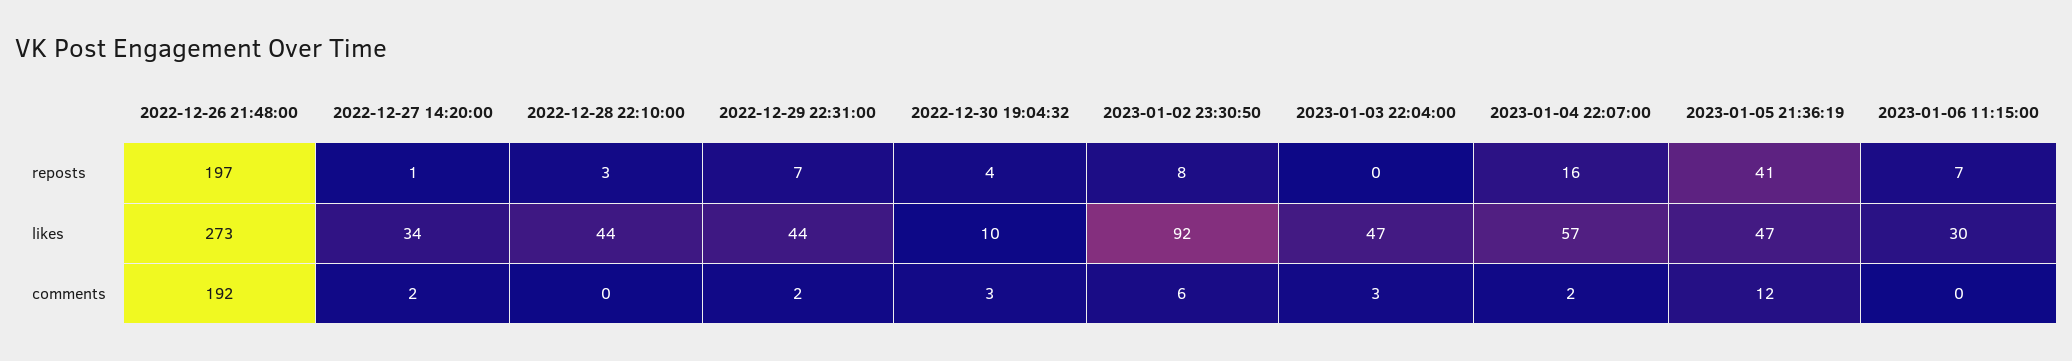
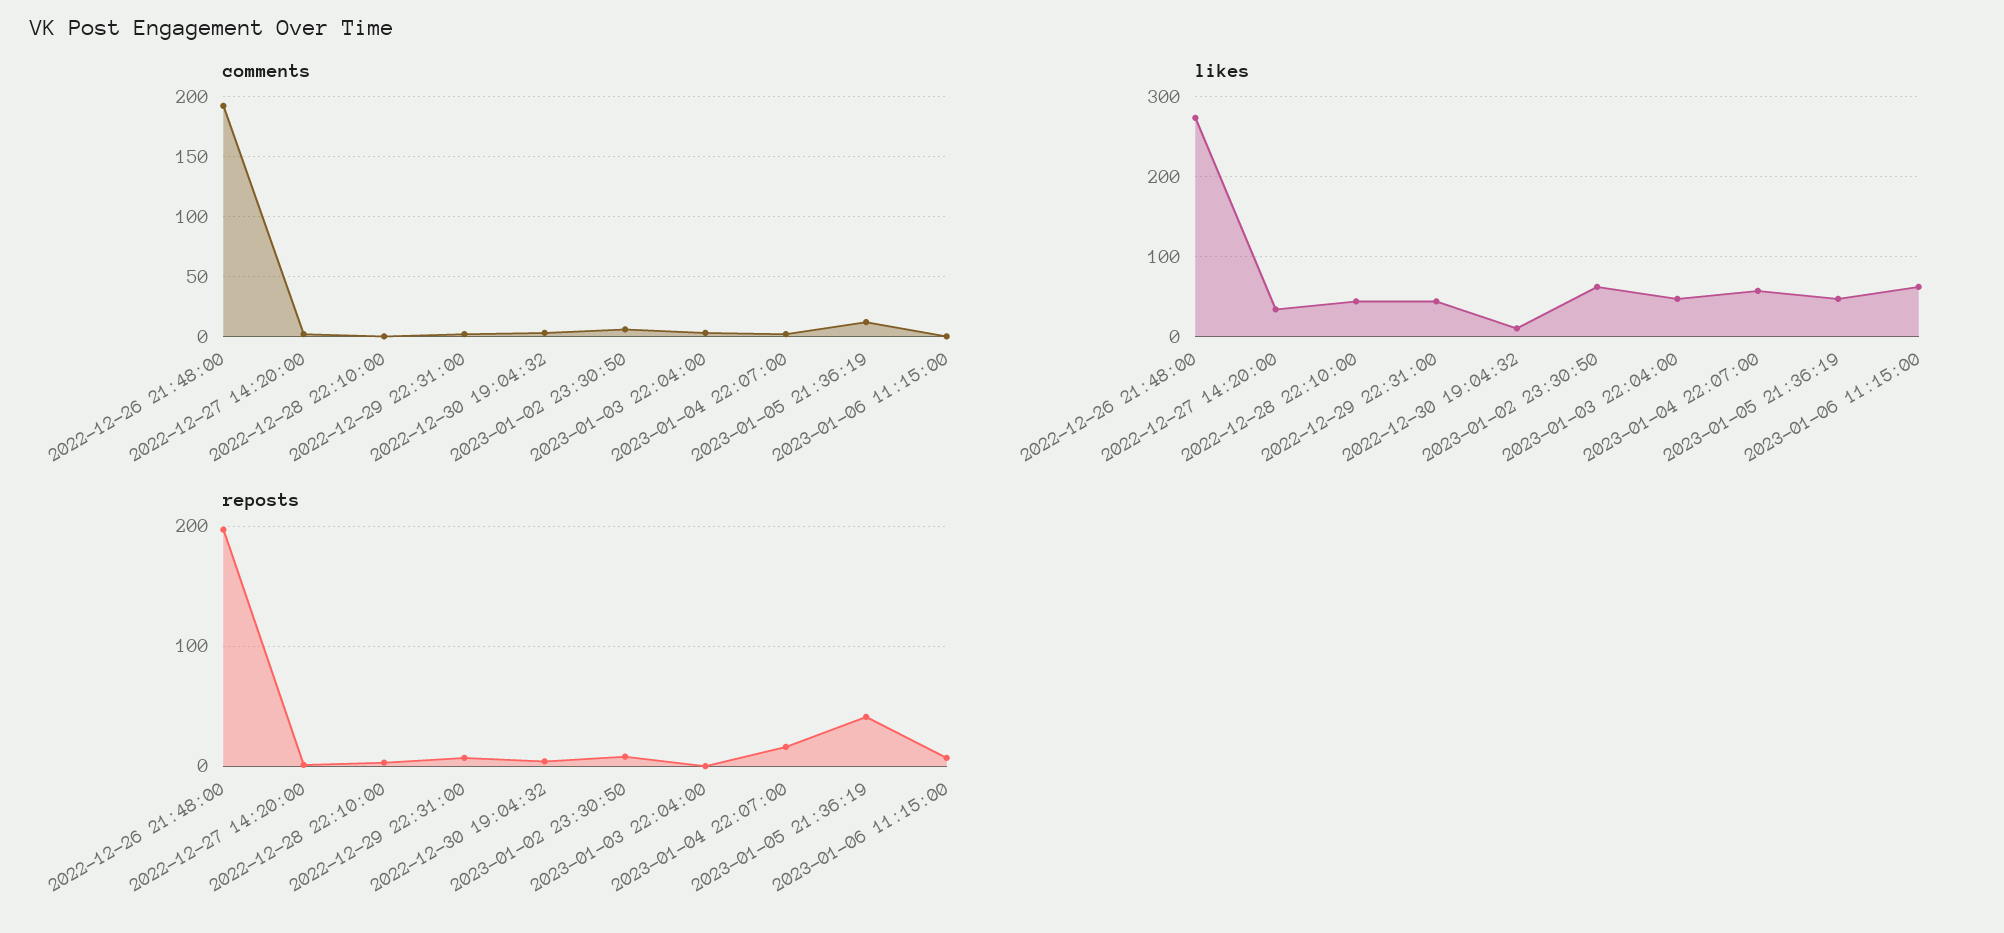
likes, 2023-01-02 23:30:50: 92 -> 60
likes, 2023-01-06 11:15:00: 30 -> 60

